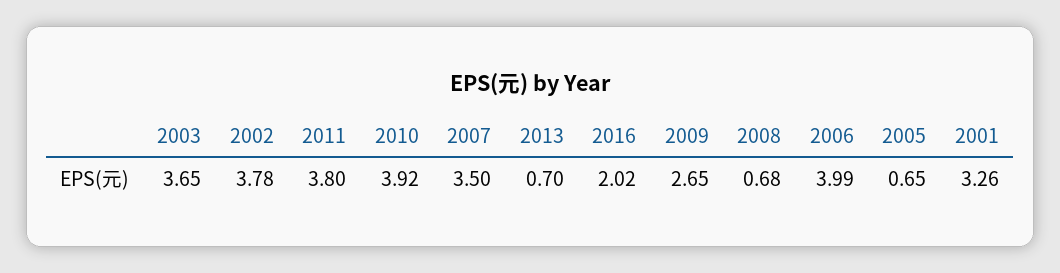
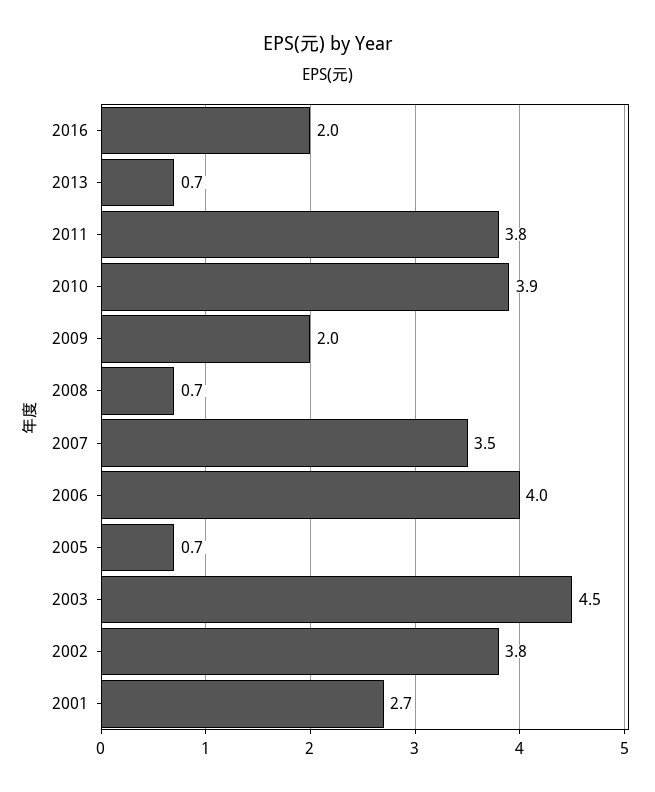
2003: 3.65 -> 4.5
2009: 2.65 -> 2
2001: 3.26 -> 2.7

